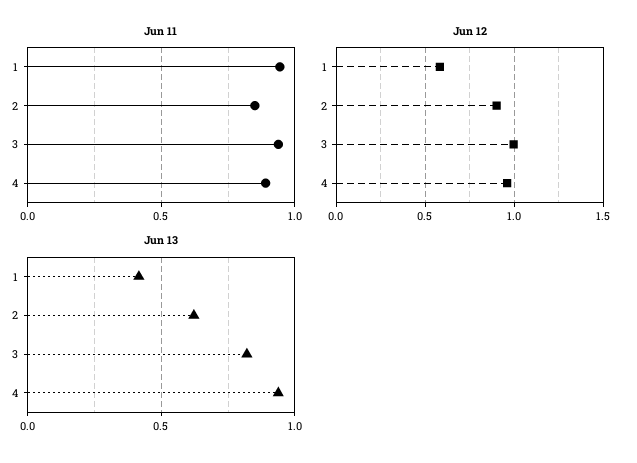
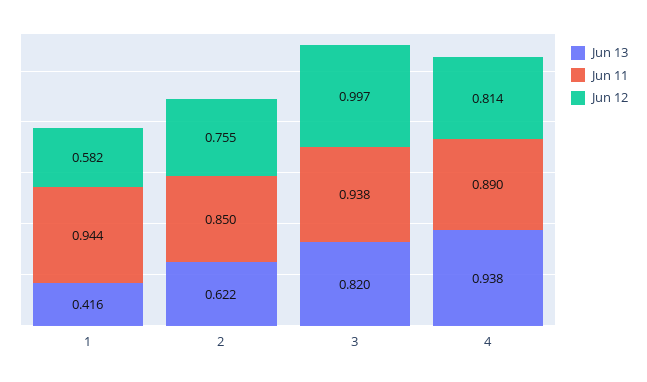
Jun 12, 2: 0.9 -> 0.755
Jun 12, 4: 0.95 -> 0.814

